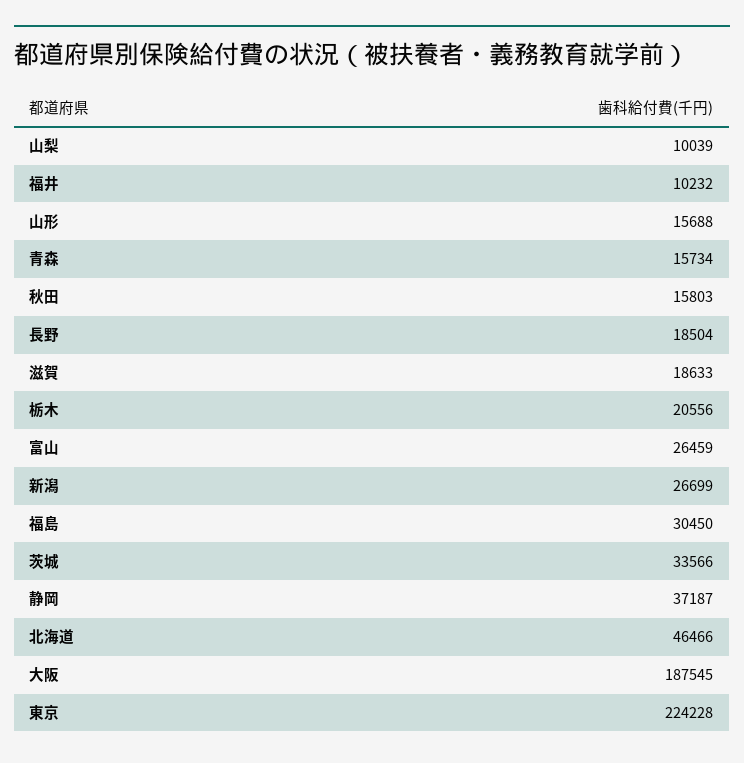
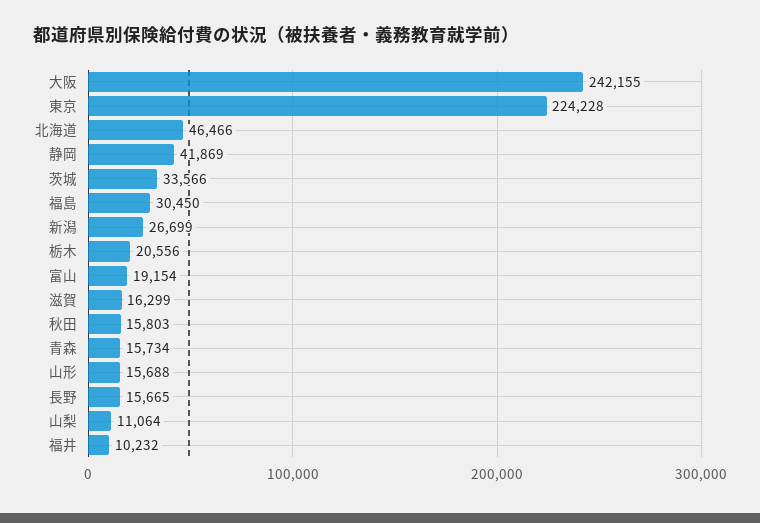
山梨: 10039 -> 11064
長野: 18504 -> 15665
滋賀: 18633 -> 16299
富山: 26459 -> 19154
静岡: 37187 -> 41869
大阪: 187545 -> 242155

